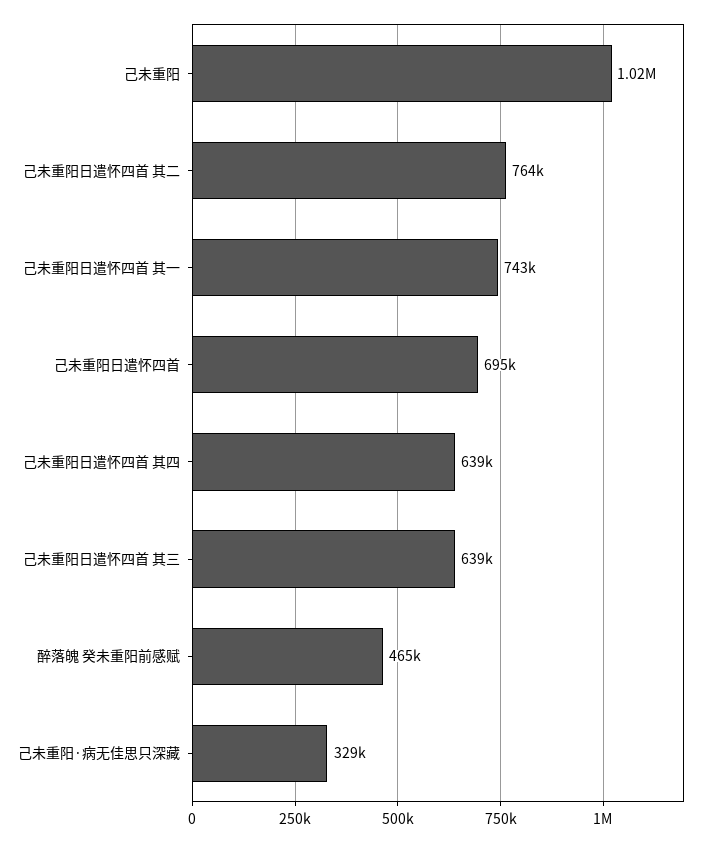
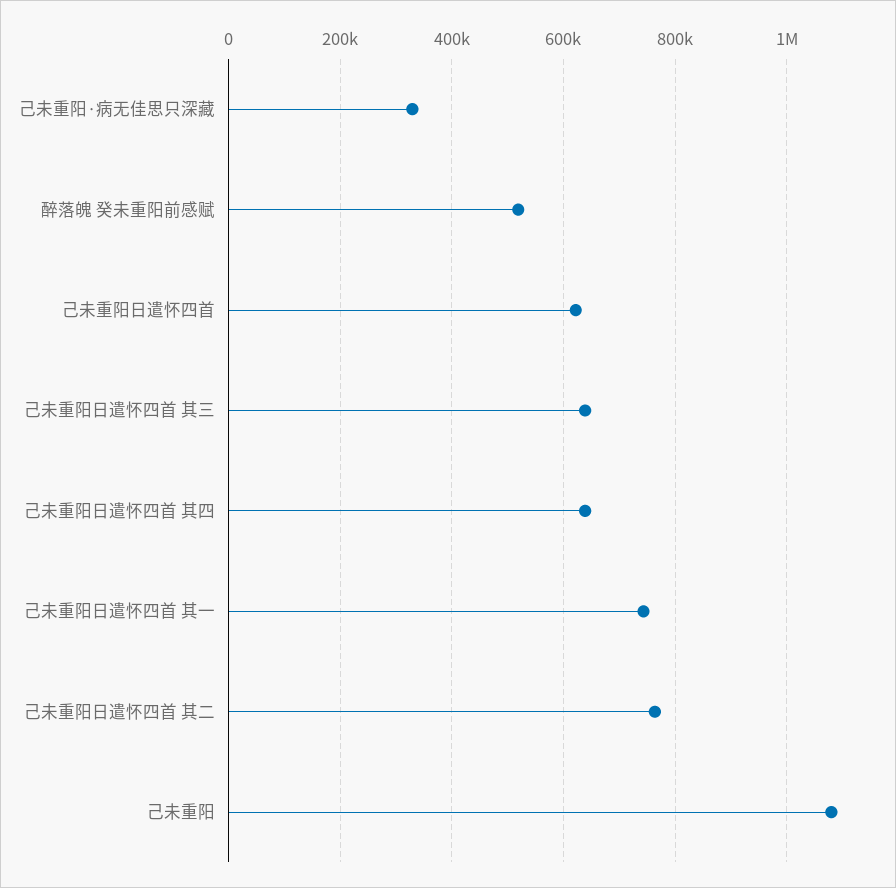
己未重阳: 1020000 -> 1080000
己未重阳日遣怀四首: 695000 -> 620000
醉落魄 癸未重阳前感赋: 465000 -> 520000

